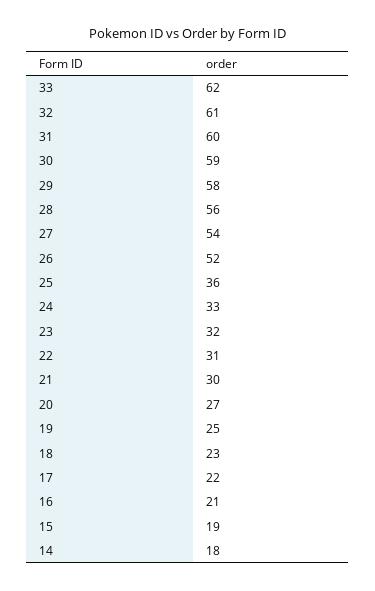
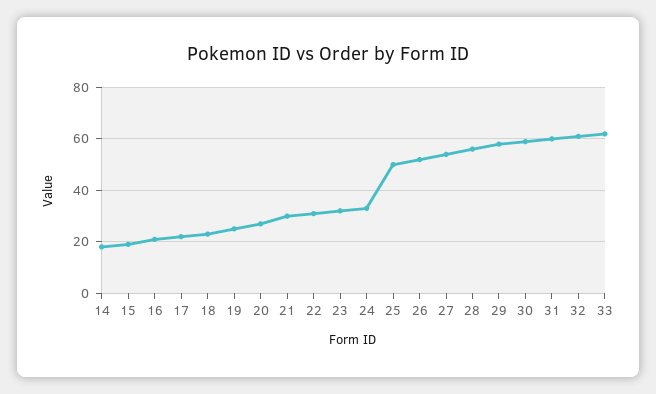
25: 36 -> 50

